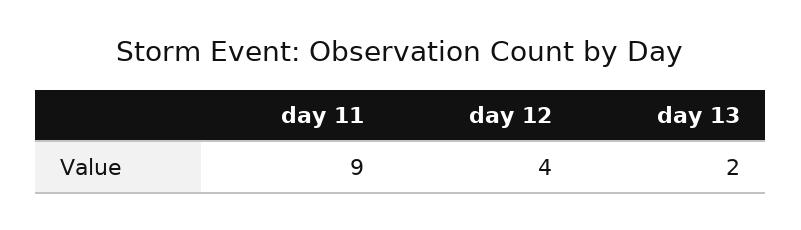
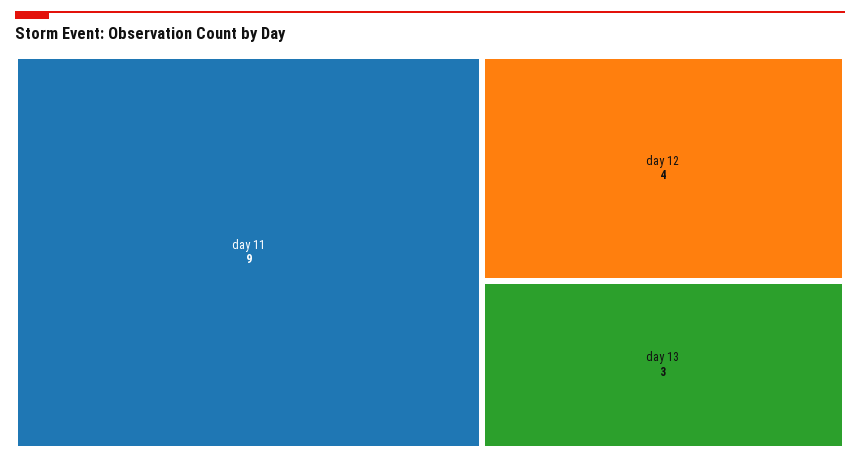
day 13: 2 -> 3

